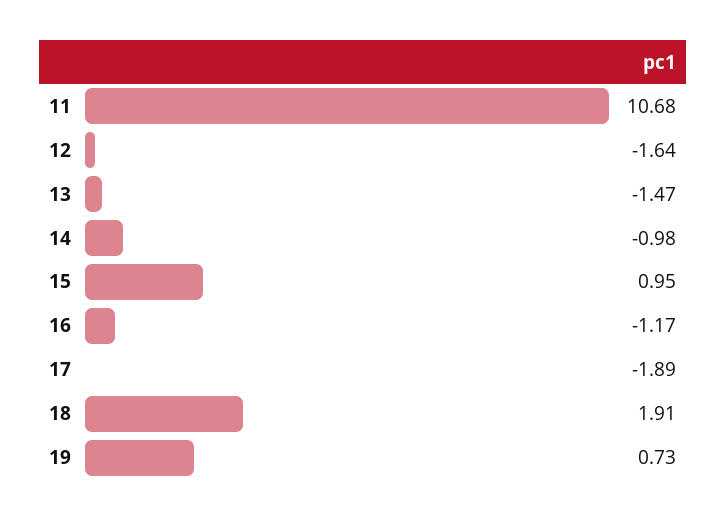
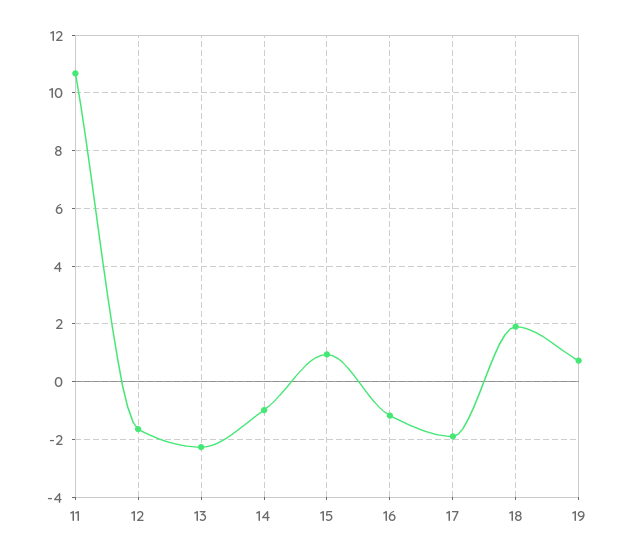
13: -1.47 -> -2.25

